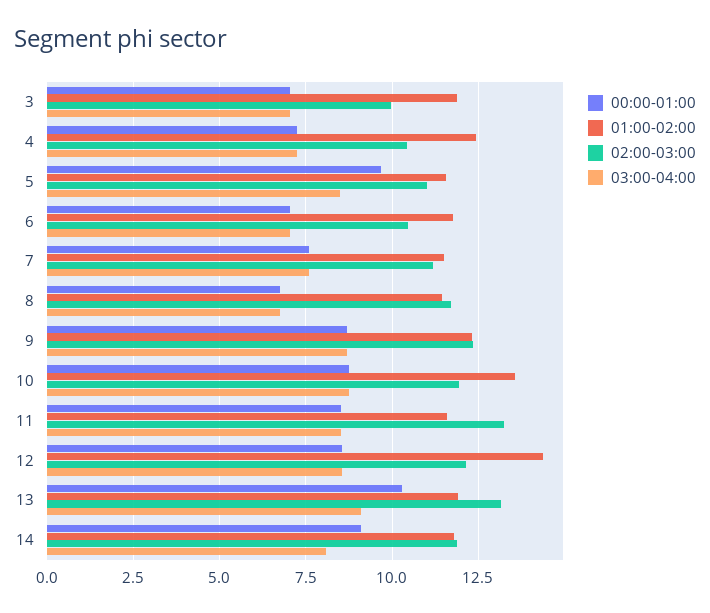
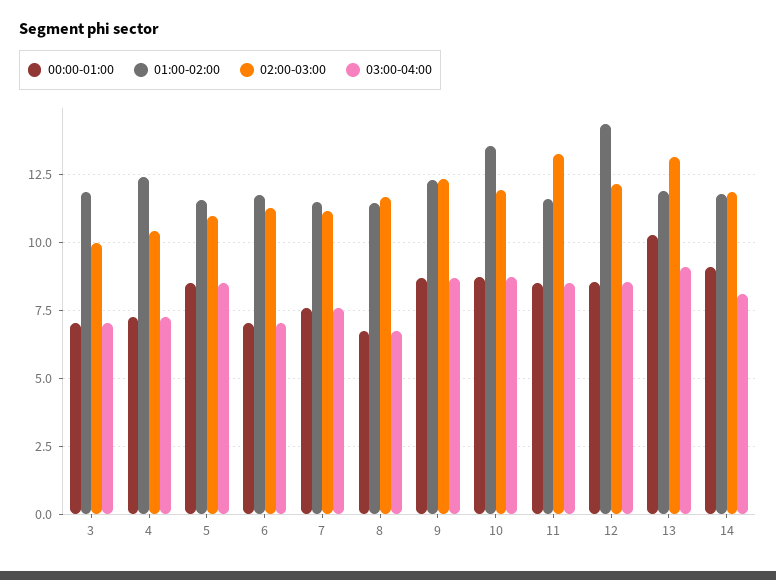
00:00-01:00, 5: 9.75 -> 8.5
02:00-03:00, 6: 10.5 -> 11.25

